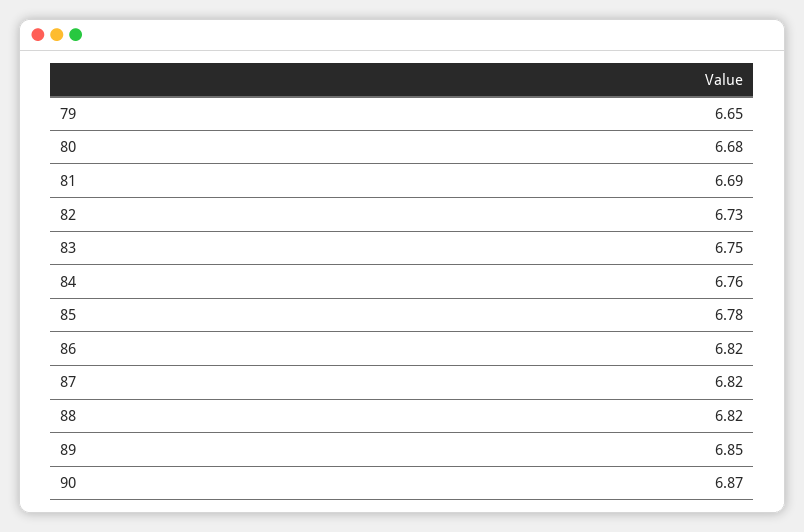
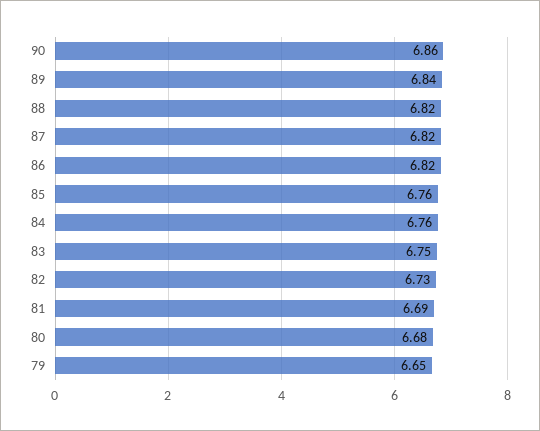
85: 6.78 -> 6.76
89: 6.85 -> 6.84
90: 6.87 -> 6.86

